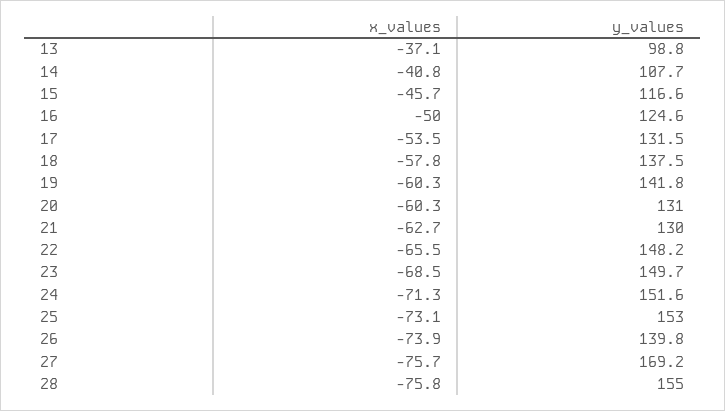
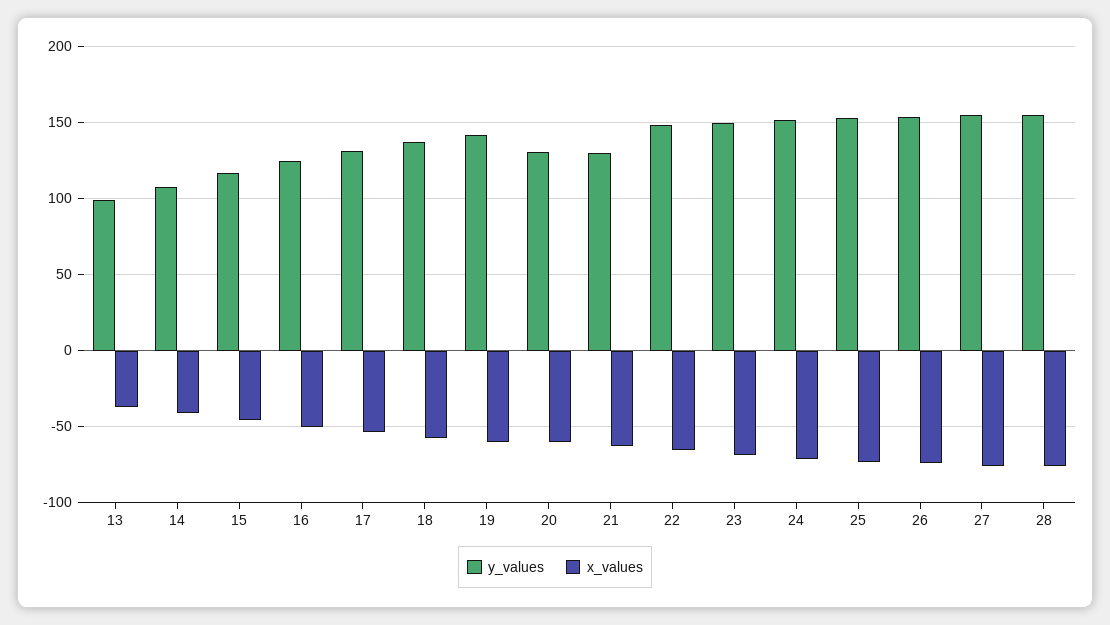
y_values, 26: 139.8 -> 155
y_values, 27: 169.2 -> 155

